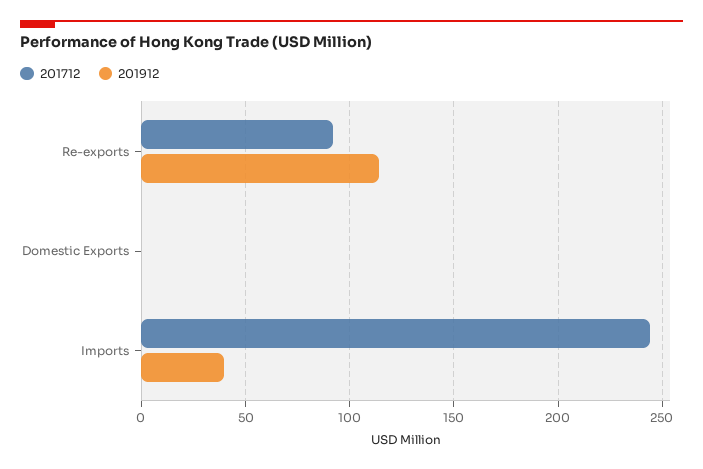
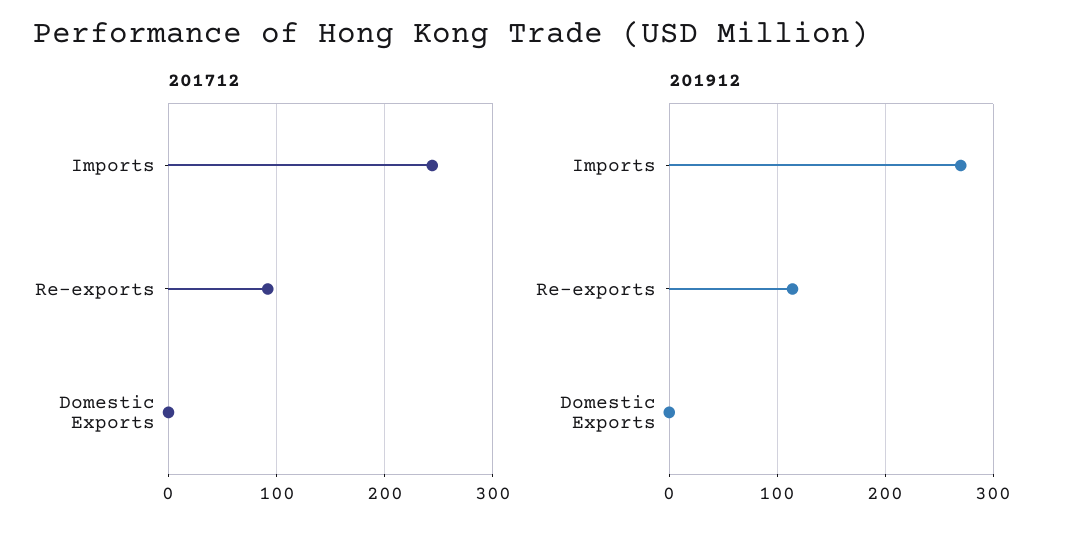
201912, Imports: 40 -> 270

